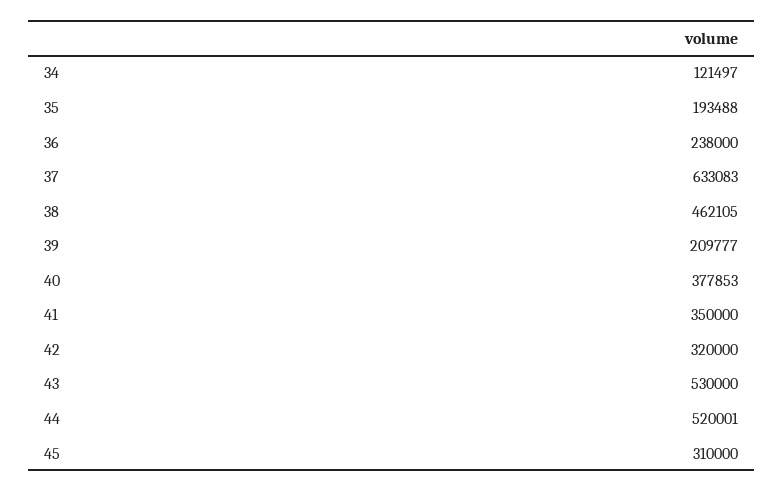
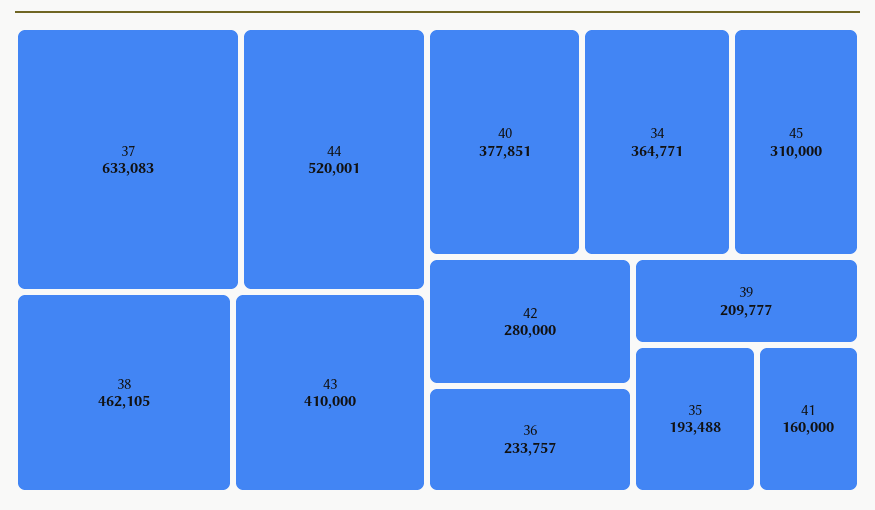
34: 121497 -> 364771
36: 238000 -> 233757
40: 377853 -> 377851
41: 350000 -> 160000
42: 320000 -> 280000
43: 530000 -> 410000

